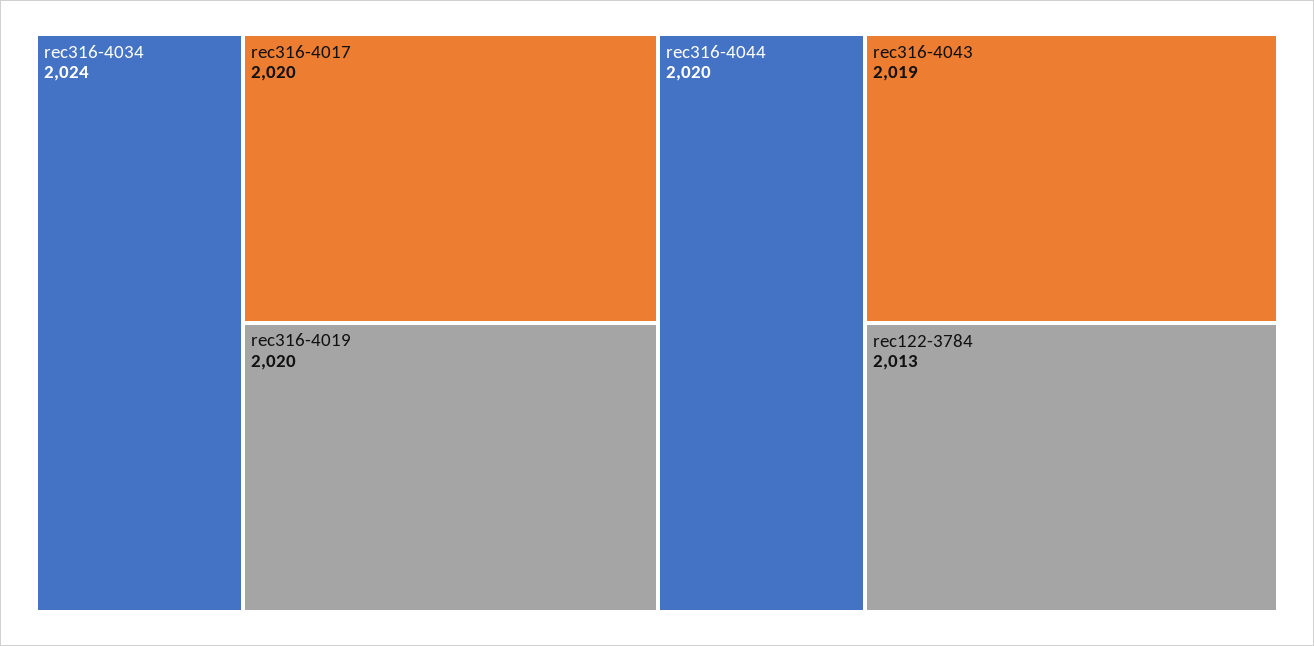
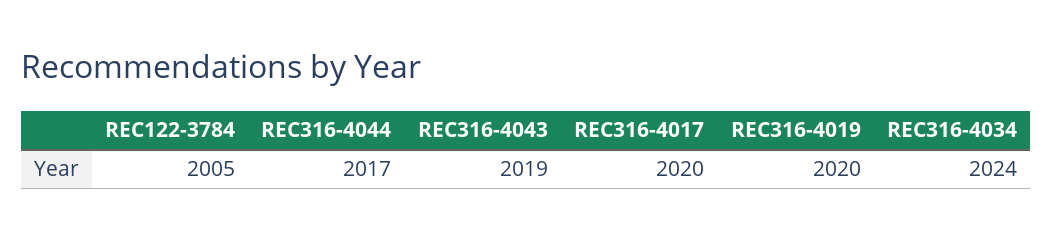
rec316-4044: 2020 -> 2017
rec122-3784: 2013 -> 2005

